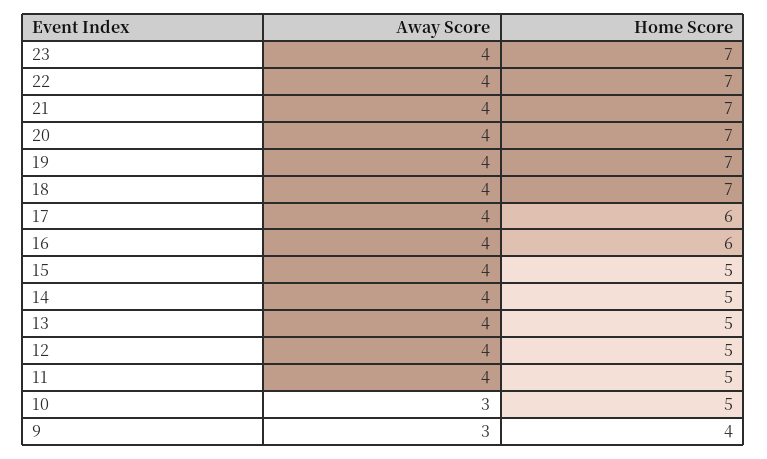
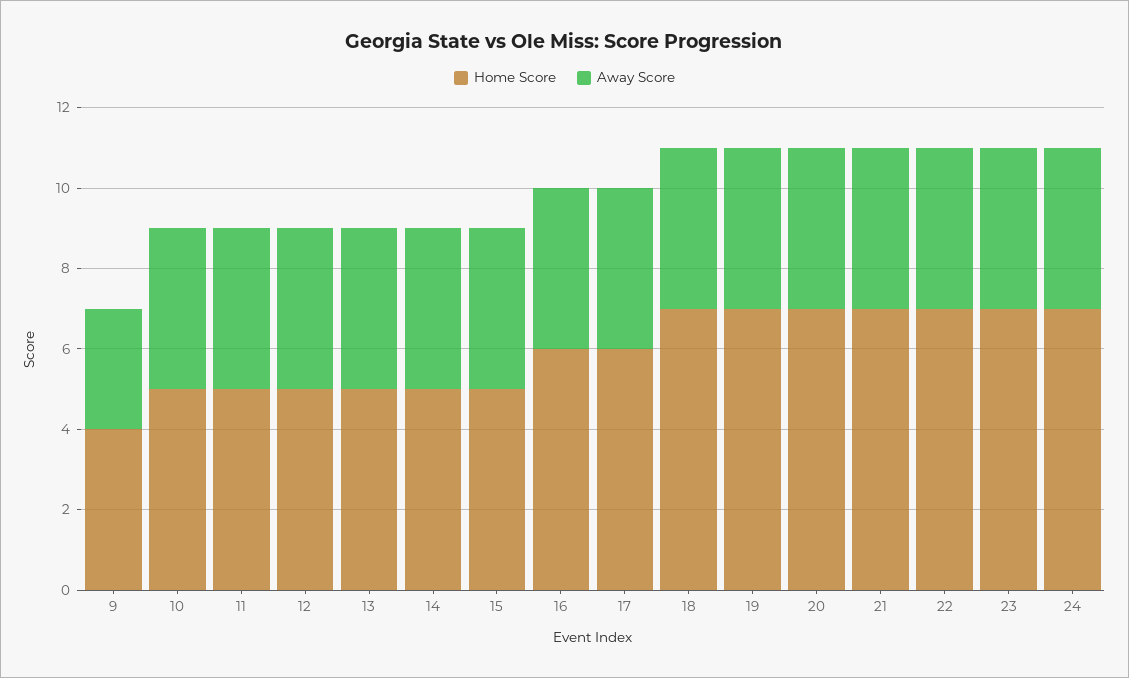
Away Score, 10: 3 -> 4
Home Score, 24: none -> 7
Away Score, 24: none -> 4

